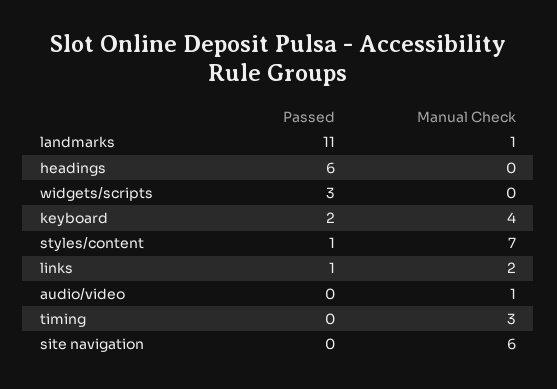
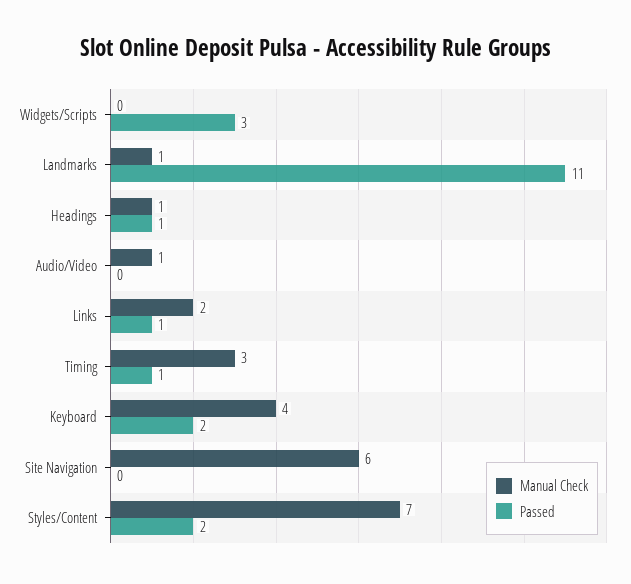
Passed, headings: 6 -> 1
Manual Check, headings: 0 -> 1
Passed, styles/content: 1 -> 2
Passed, timing: 0 -> 1

